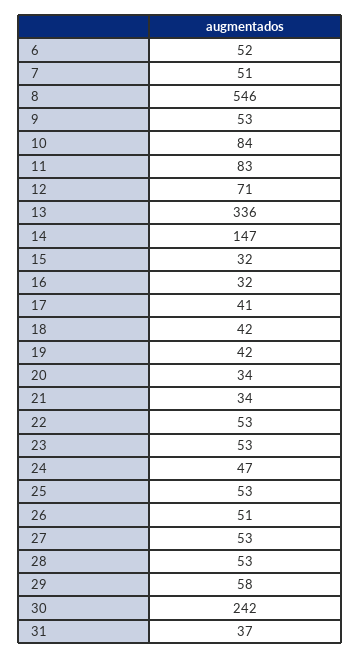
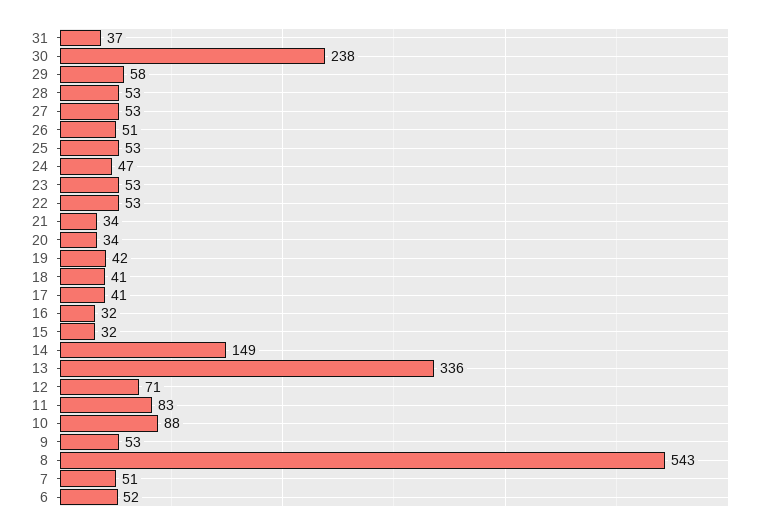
8: 546 -> 543
10: 84 -> 88
14: 147 -> 149
18: 42 -> 41
30: 242 -> 238

